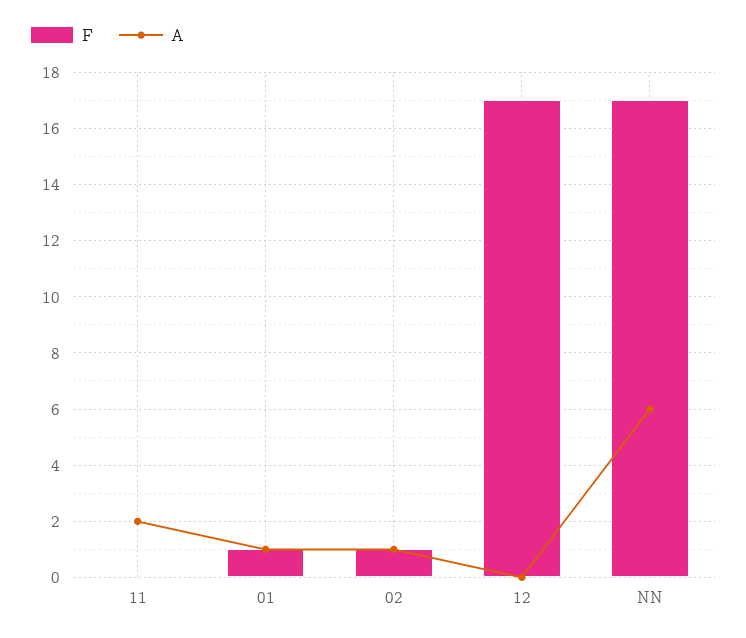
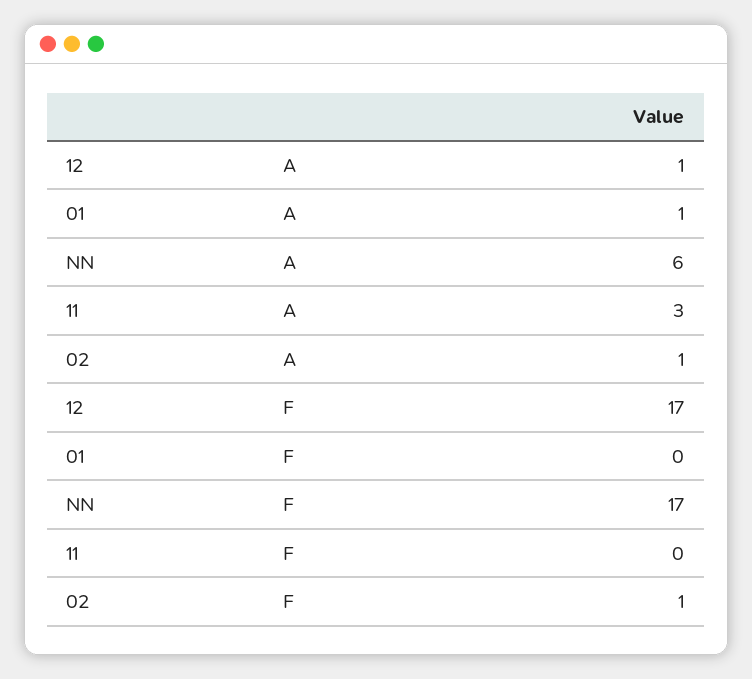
A, 11: 2 -> 3
F, 01: 1 -> 0
A, 12: 0 -> 1

